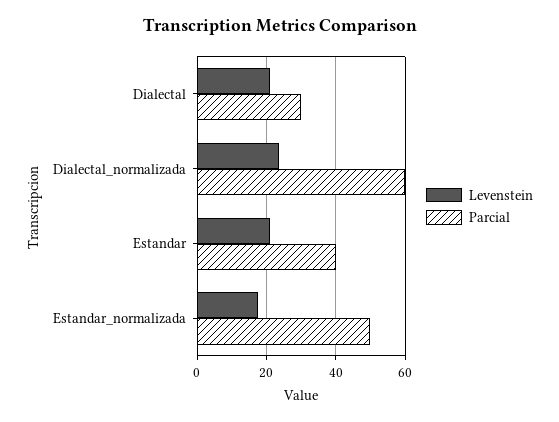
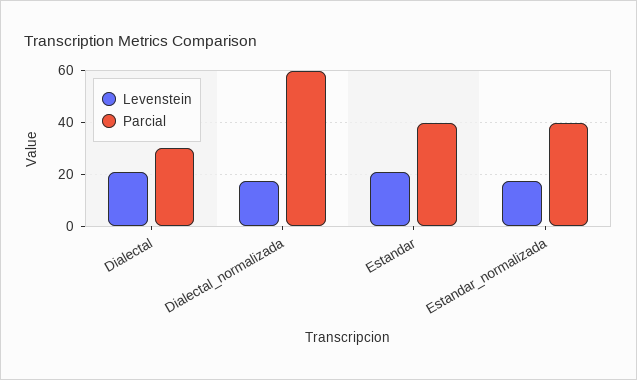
Levenstein, Dialectal_normalizada: 24 -> 17.5
Parcial, Estandar_normalizada: 50 -> 40

